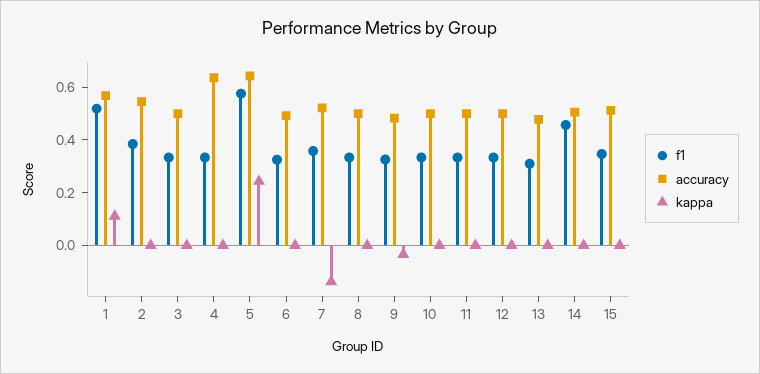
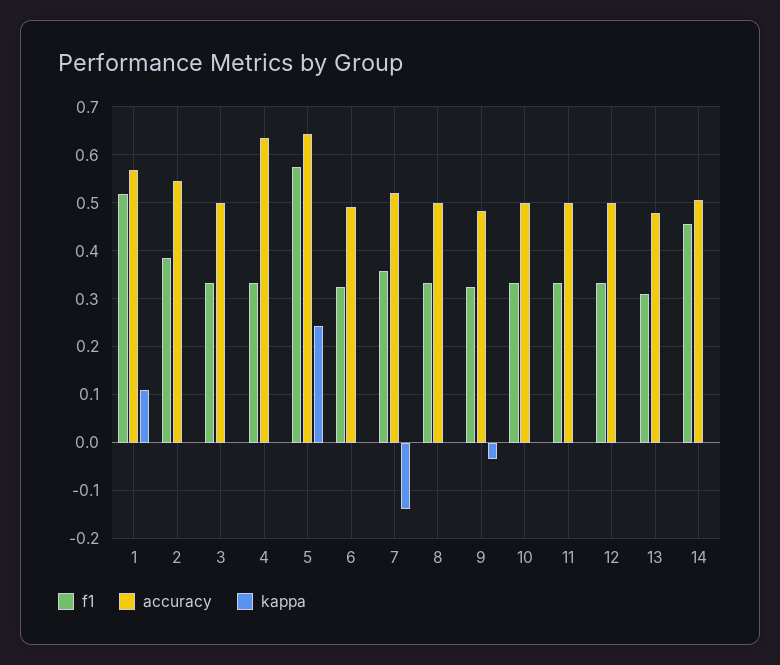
f1, 15: 0.35 -> none
accuracy, 15: 0.5 -> none
kappa, 15: 0 -> none

